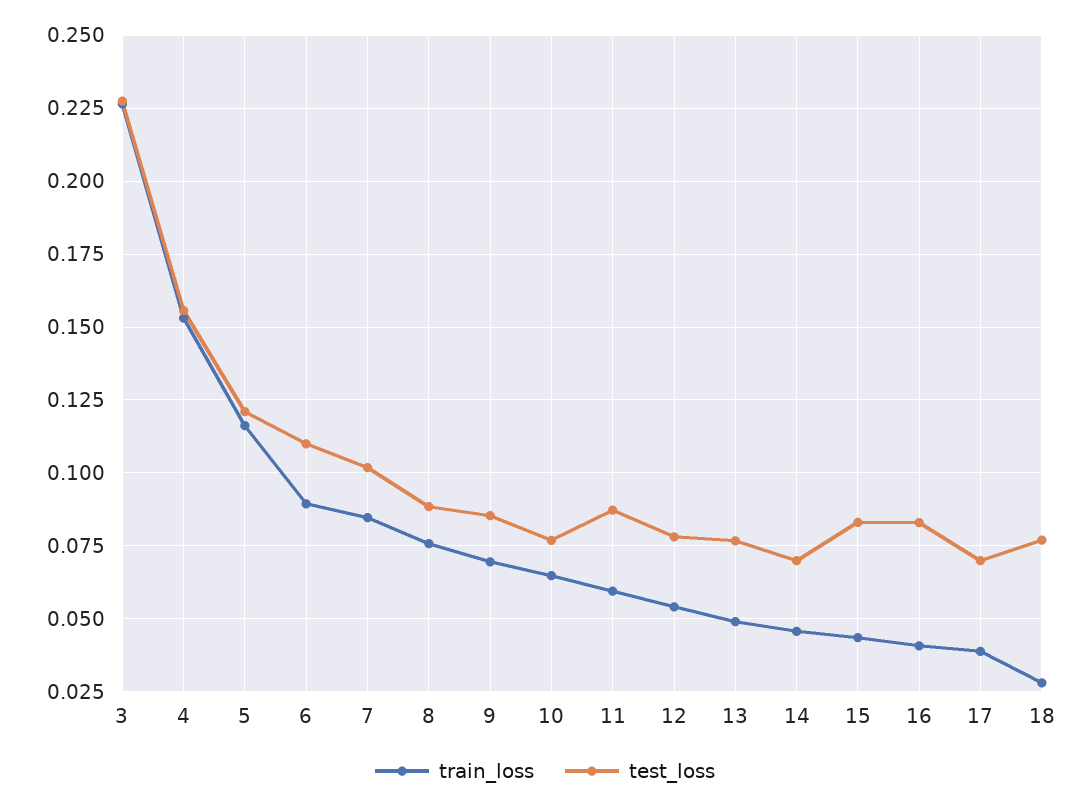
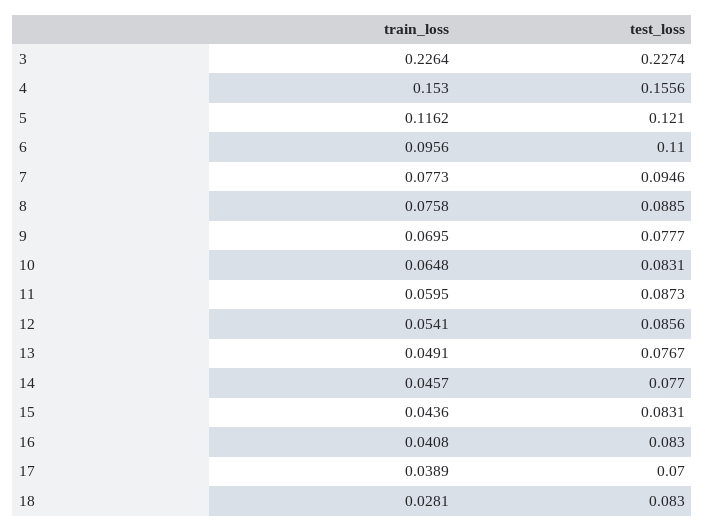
train_loss, 6: 0.09 -> 0.0956
train_loss, 7: 0.085 -> 0.0773
test_loss, 7: 0.1025 -> 0.0946
test_loss, 9: 0.085 -> 0.0777
test_loss, 10: 0.0775 -> 0.0831
test_loss, 12: 0.0775 -> 0.0856
test_loss, 14: 0.07 -> 0.077
test_loss, 18: 0.0775 -> 0.083

